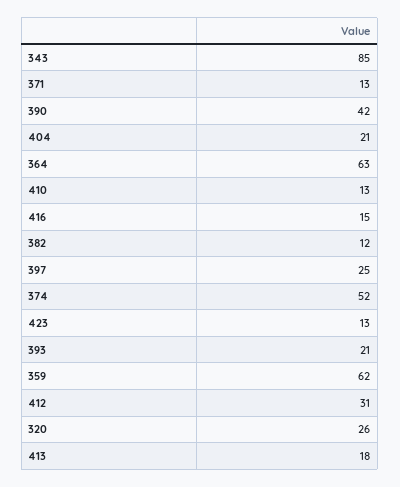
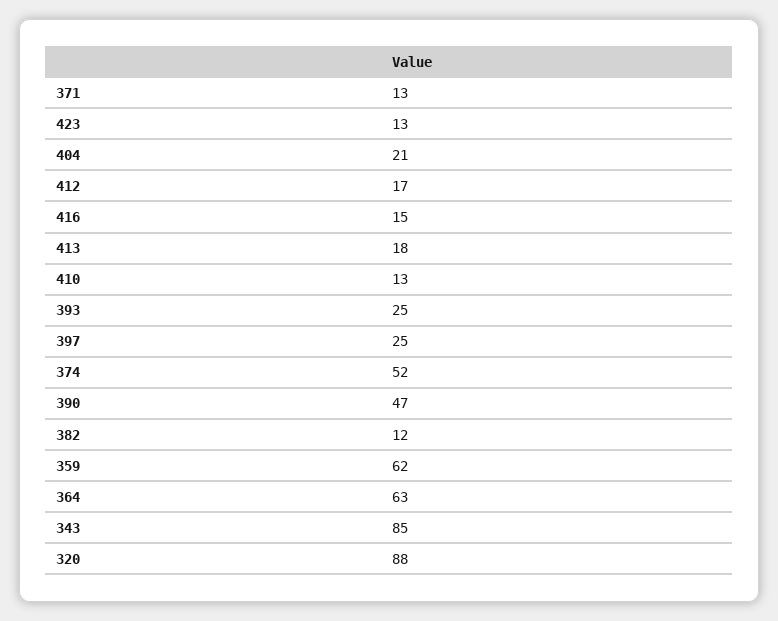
390: 42 -> 47
393: 21 -> 25
412: 31 -> 17
320: 26 -> 88

